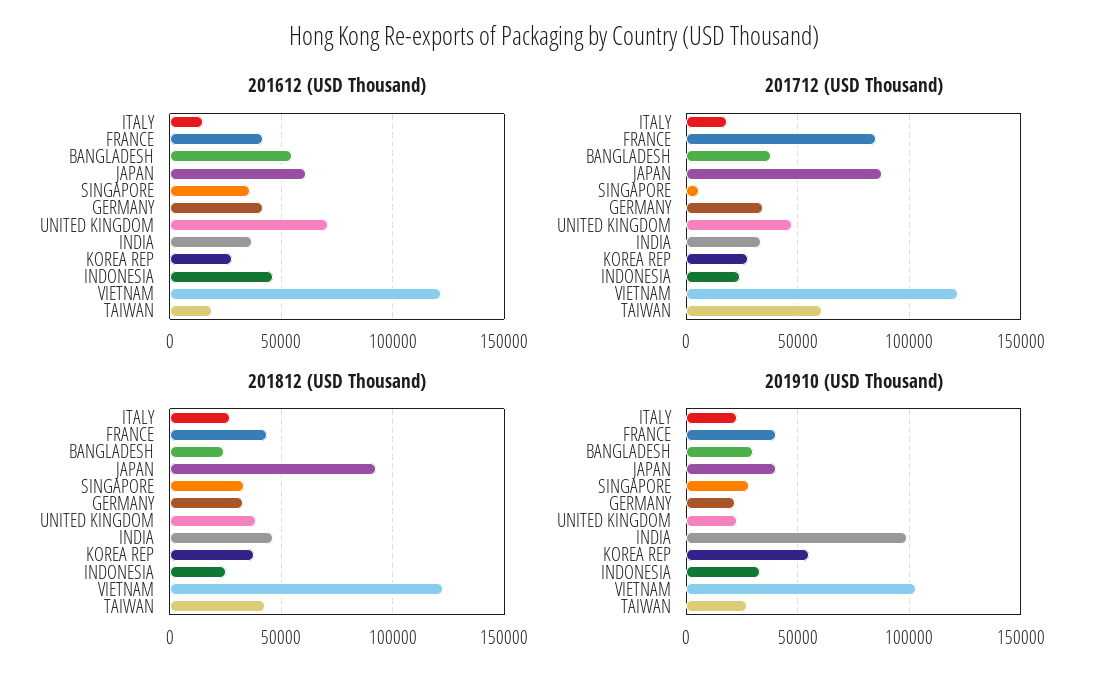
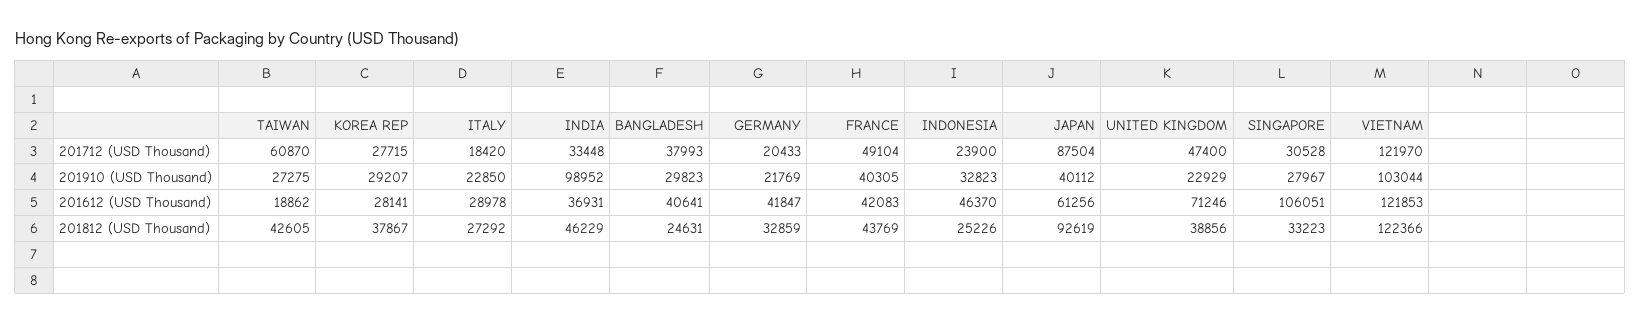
201612 (USD Thousand), ITALY: 15000 -> 28978
201612 (USD Thousand), BANGLADESH: 55000 -> 40641
201612 (USD Thousand), SINGAPORE: 35000 -> 106051
201712 (USD Thousand), FRANCE: 85000 -> 49104
201712 (USD Thousand), SINGAPORE: 5000 -> 30528
201712 (USD Thousand), GERMANY: 35000 -> 20433
201910 (USD Thousand), KOREA REP: 55000 -> 29207

